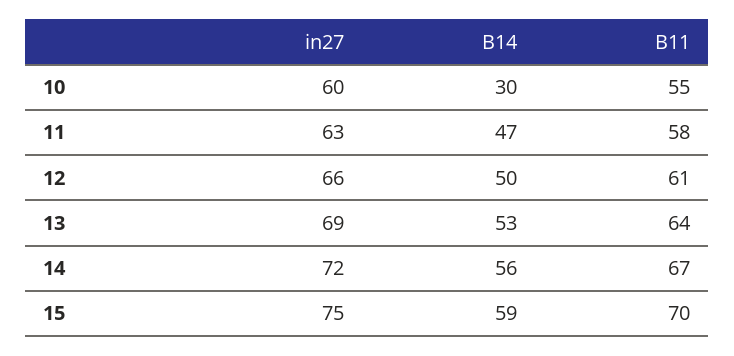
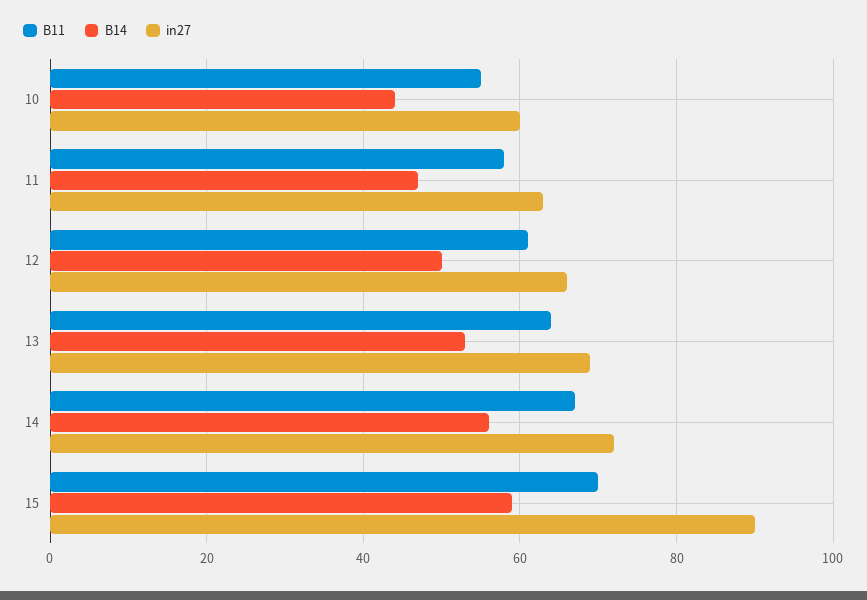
B14, 10: 30 -> 45
in27, 15: 75 -> 90

